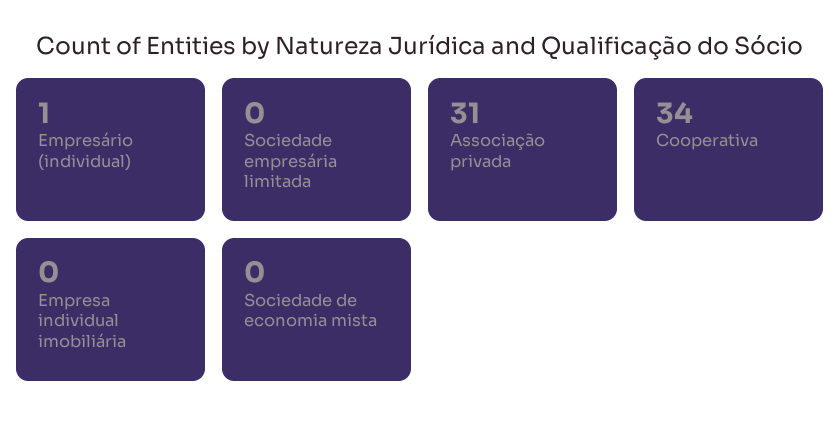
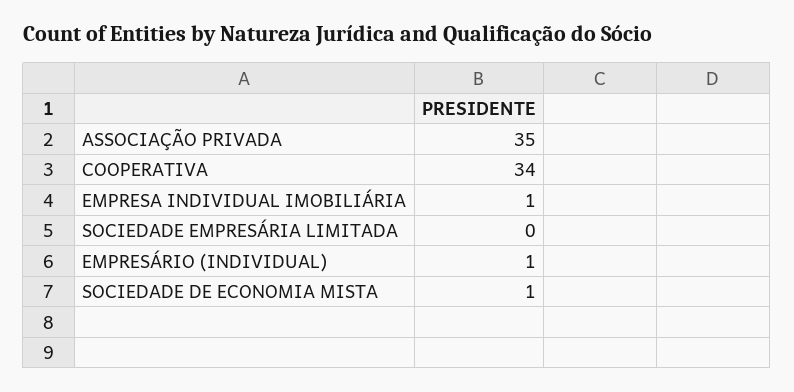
Associação privada: 31 -> 35
Empresa individual imobiliária: 0 -> 1
Sociedade de economia mista: 0 -> 1

